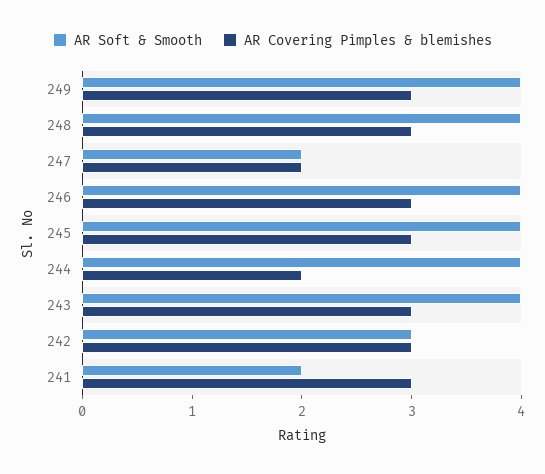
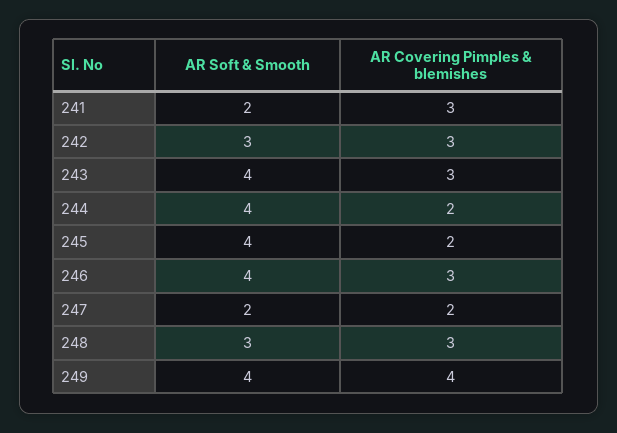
AR Covering Pimples & blemishes, 249: 3 -> 4
AR Soft & Smooth, 248: 4 -> 3
AR Covering Pimples & blemishes, 245: 3 -> 2

